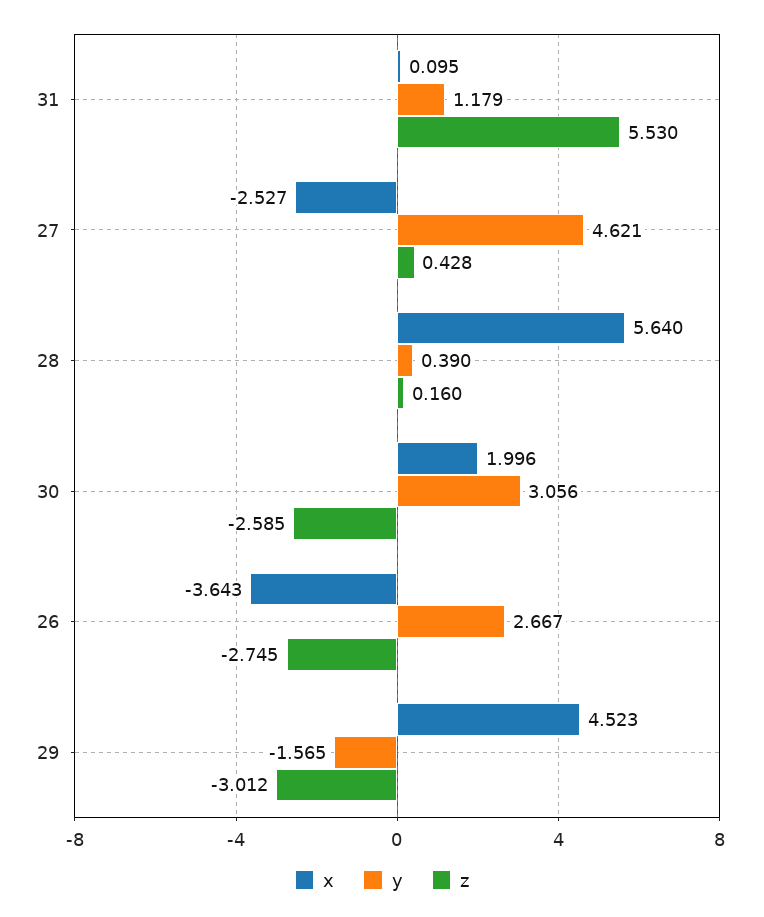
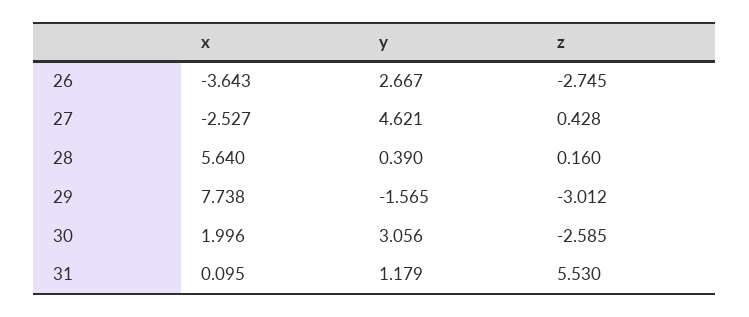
x, 29: 4.523 -> 7.738

